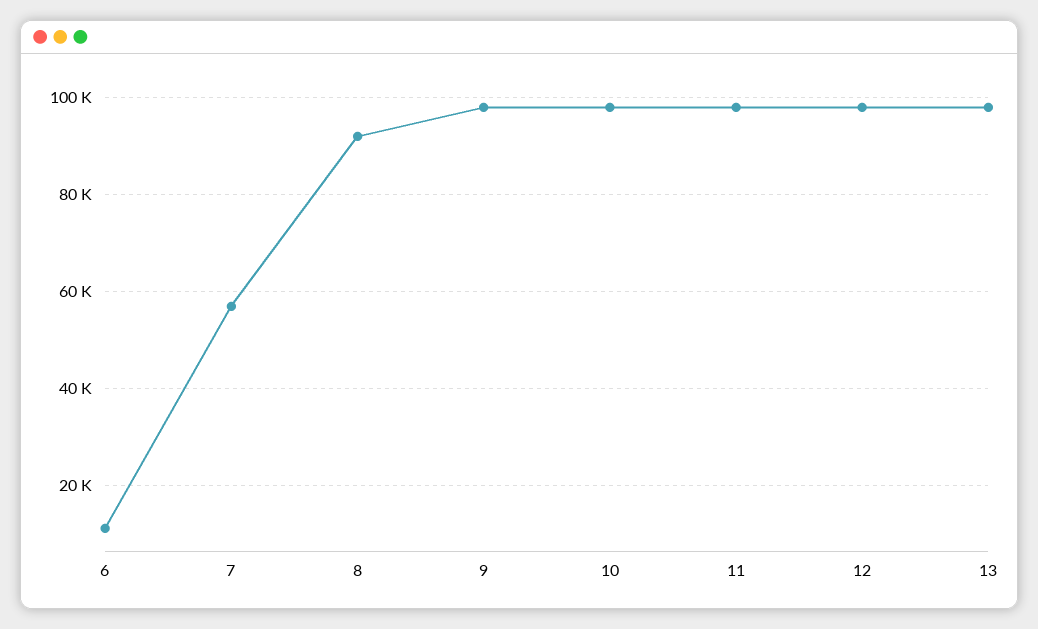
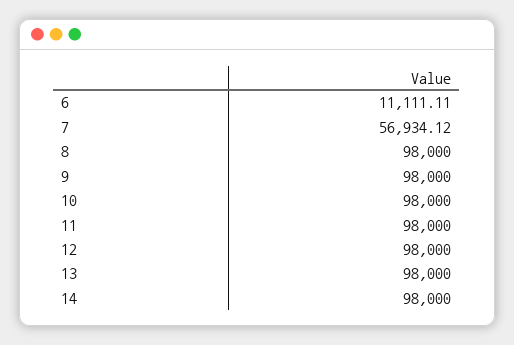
8: 92000 -> 98000
14: none -> 98000

